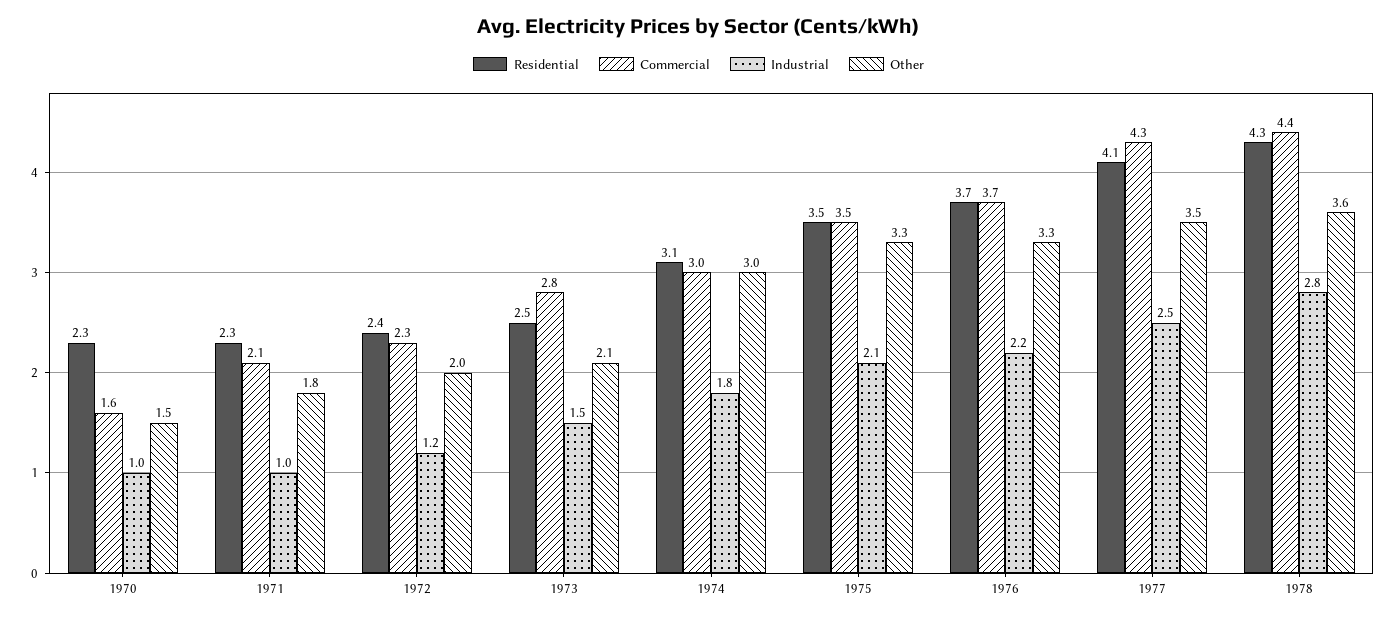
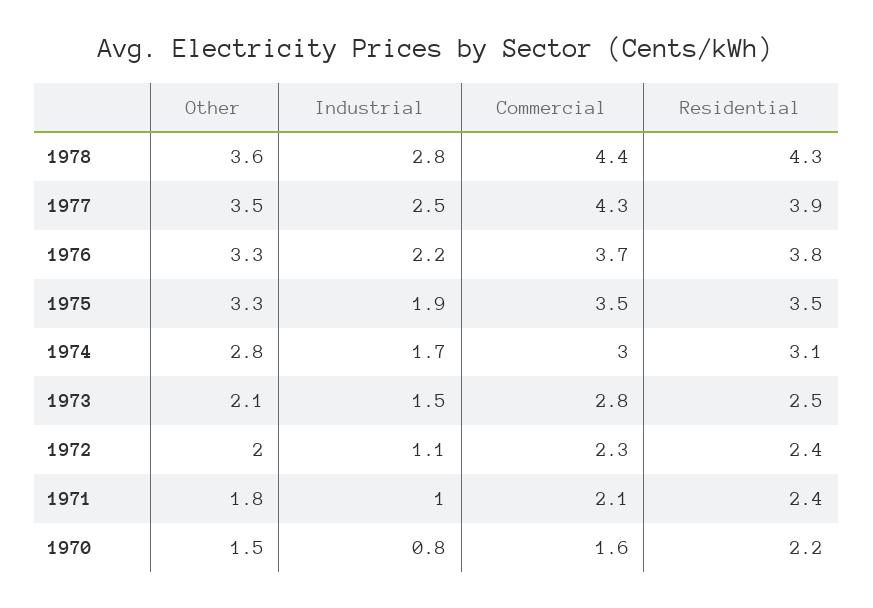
Residential, 1970: 2.3 -> 2.2
Industrial, 1970: 1 -> 0.8
Residential, 1971: 2.3 -> 2.4
Industrial, 1972: 1.2 -> 1.1
Industrial, 1974: 1.8 -> 1.7
Other, 1974: 3 -> 2.8
Industrial, 1975: 2.1 -> 1.9
Residential, 1976: 3.7 -> 3.8
Residential, 1977: 4.1 -> 3.9

